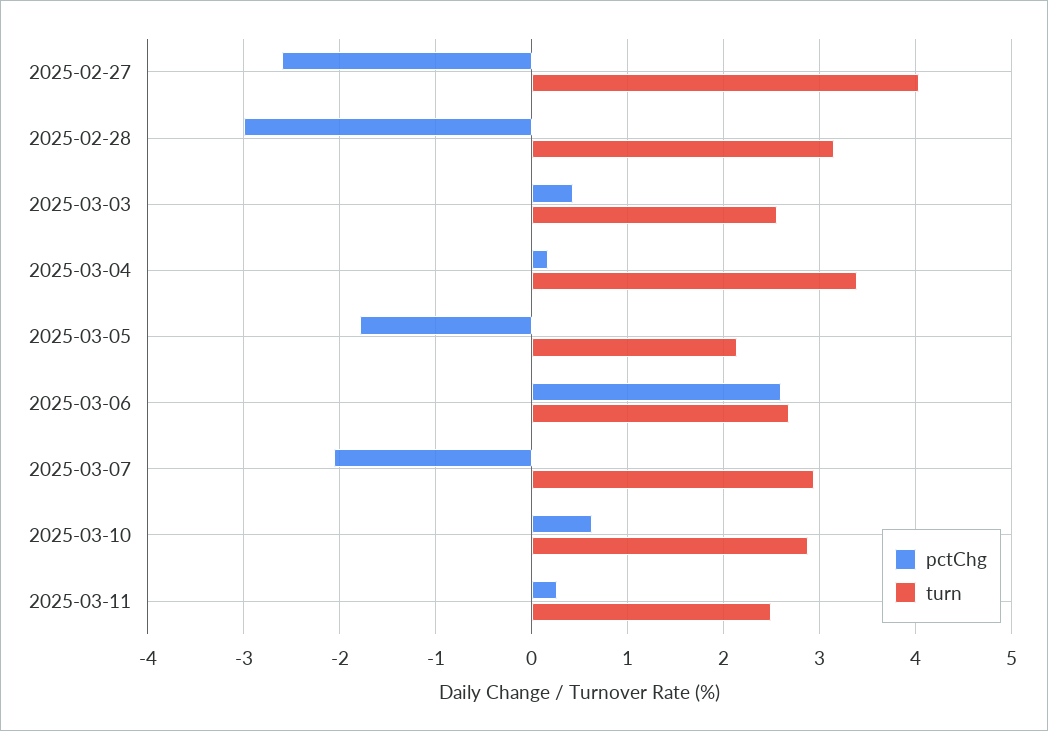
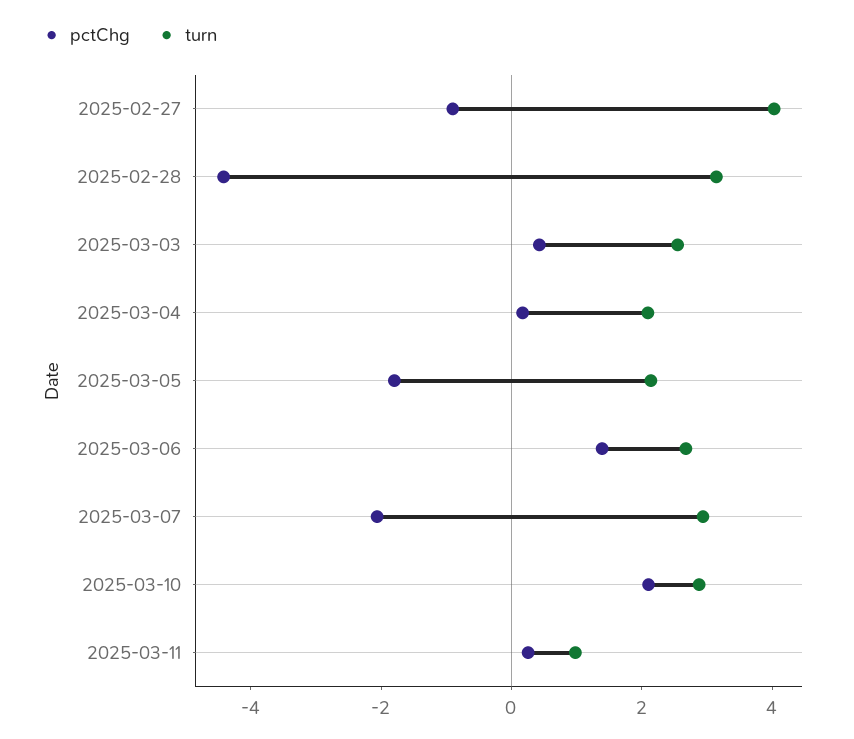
pctChg, 2025-02-27: -2.6 -> -1
pctChg, 2025-02-28: -3 -> -4.5
turn, 2025-03-04: 3.4 -> 2
pctChg, 2025-03-06: 2.6 -> 1.5
pctChg, 2025-03-10: 0.6 -> 2
turn, 2025-03-11: 2.5 -> 1

